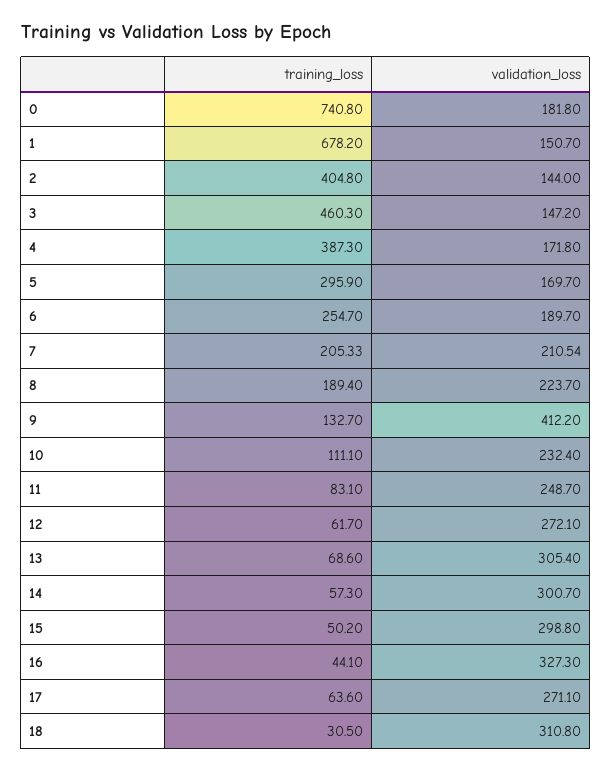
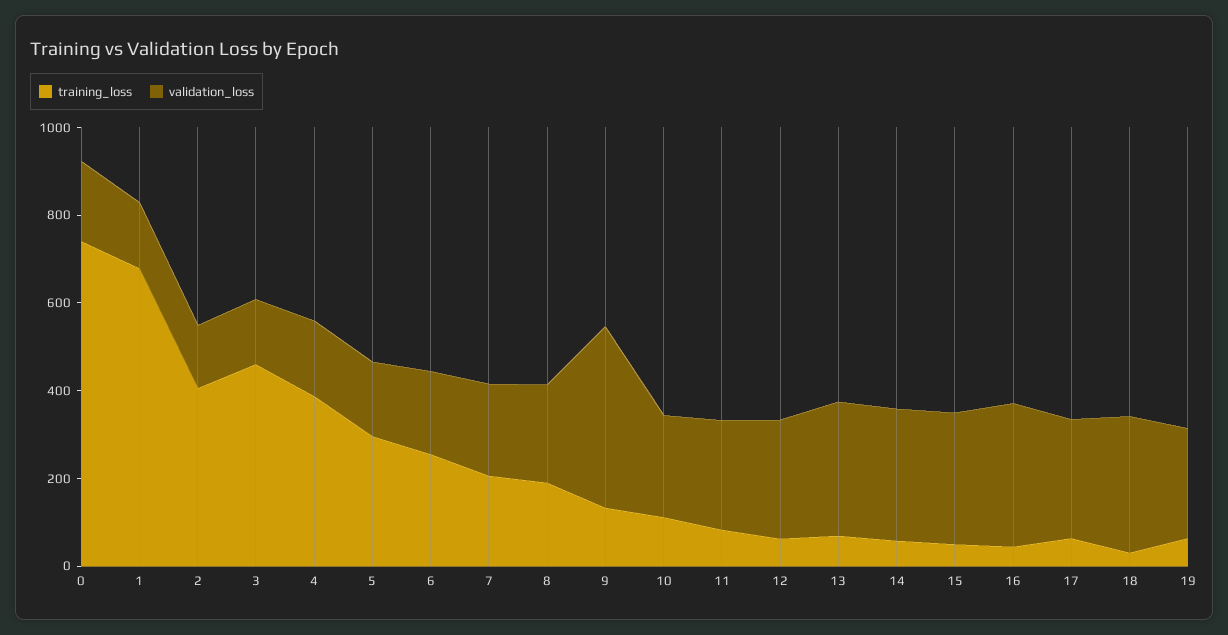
training_loss, 19: none -> 50
validation_loss, 19: none -> 250

